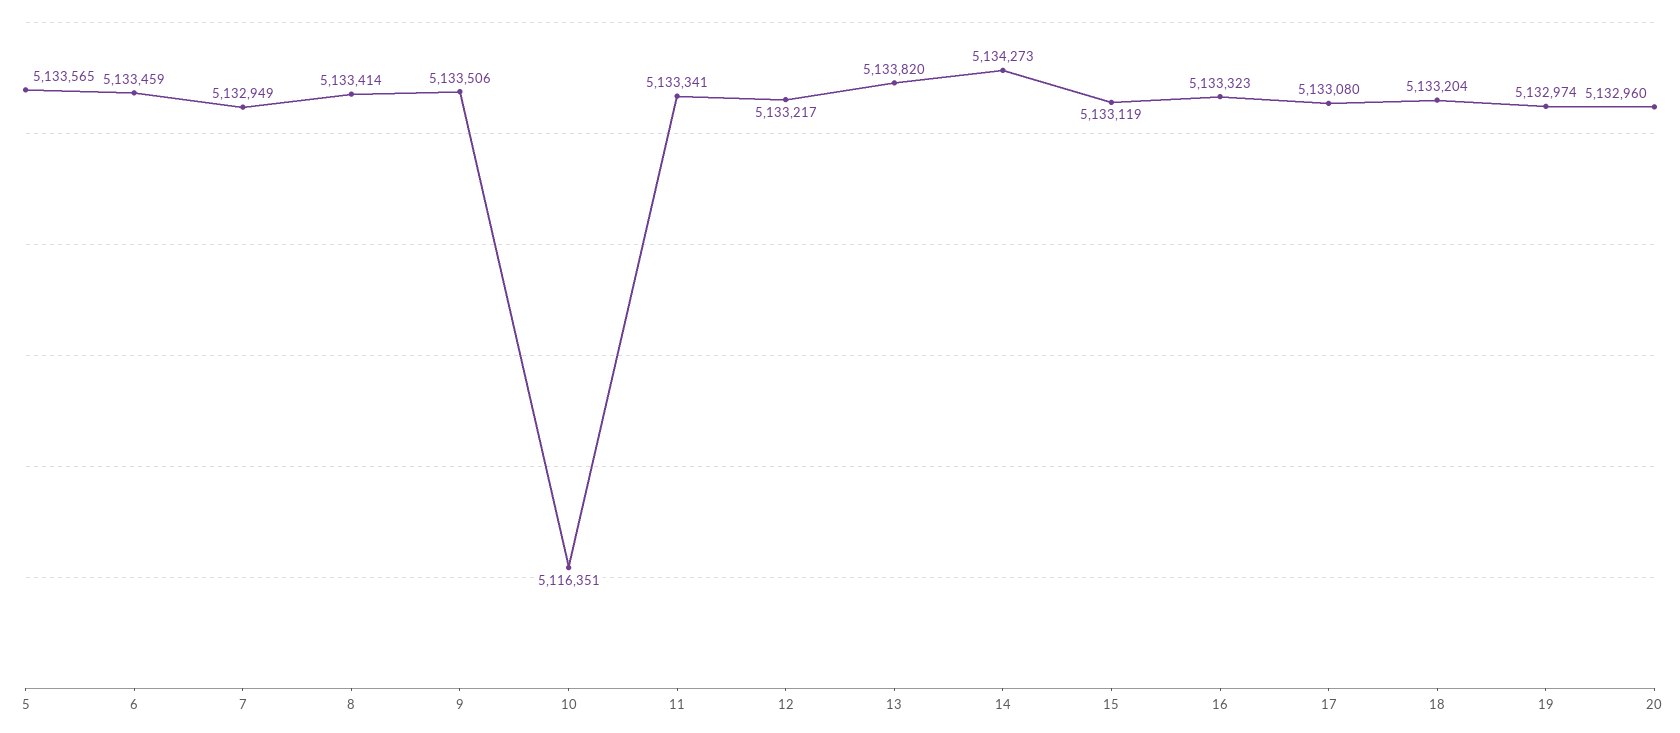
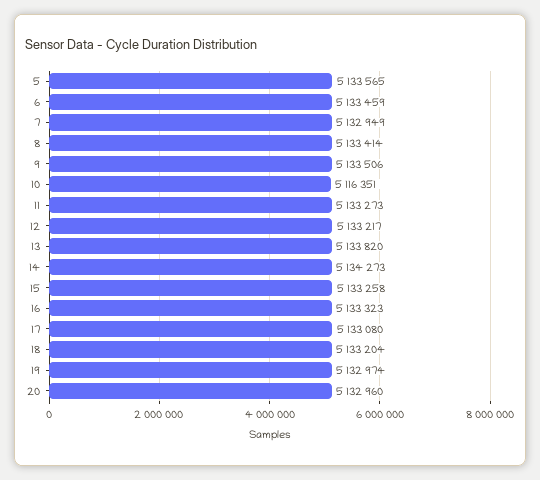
11: 5133341 -> 5133273
15: 5133119 -> 5133258

